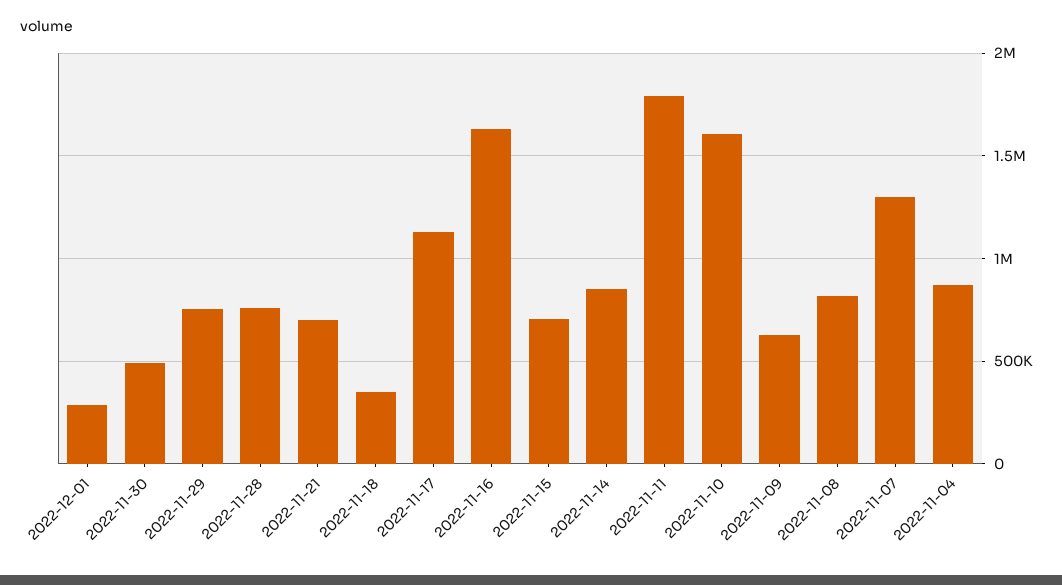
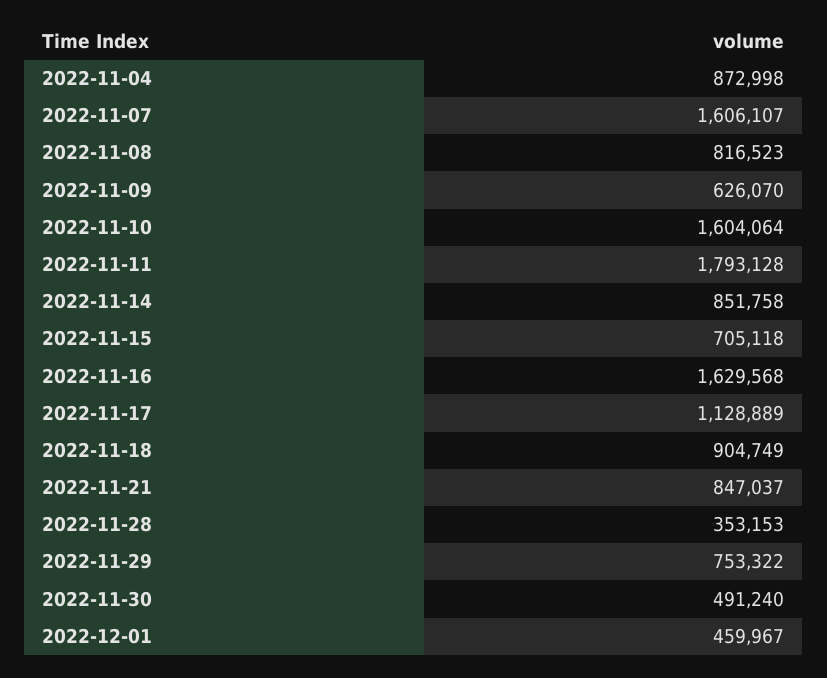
2022-12-01: 300000 -> 459967
2022-11-28: 750000 -> 353153
2022-11-21: 700000 -> 847037
2022-11-18: 350000 -> 904749
2022-11-07: 1300000 -> 1606107

